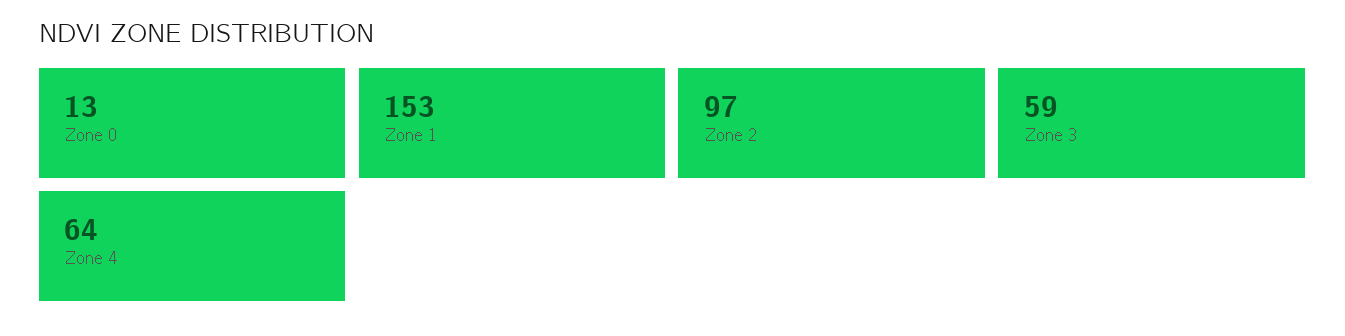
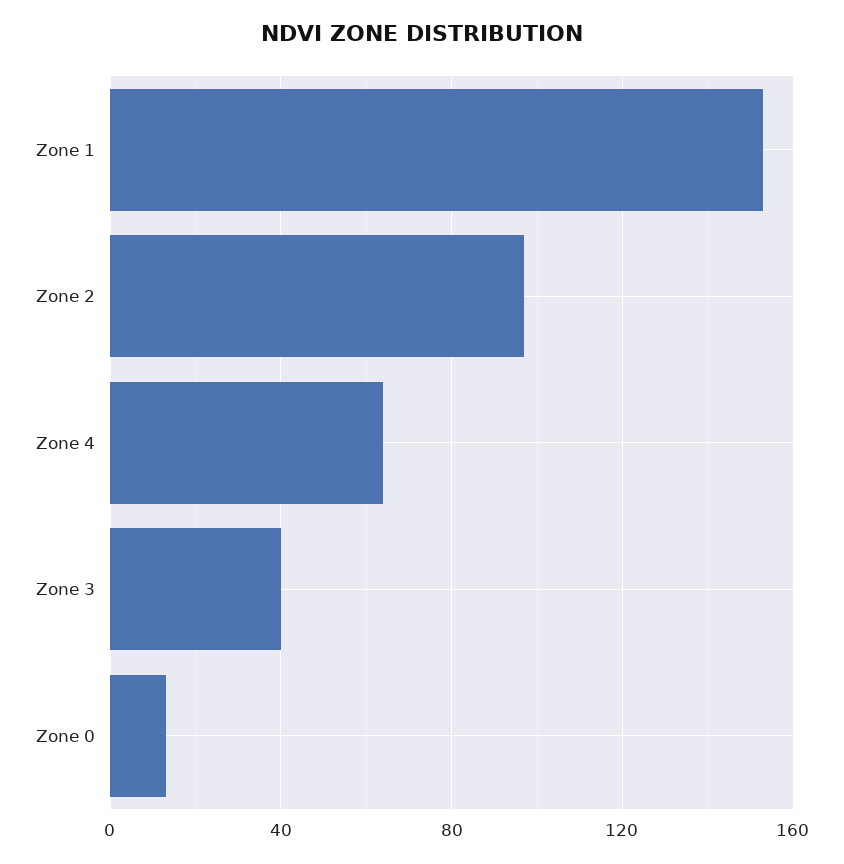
Zone 3: 59 -> 40

